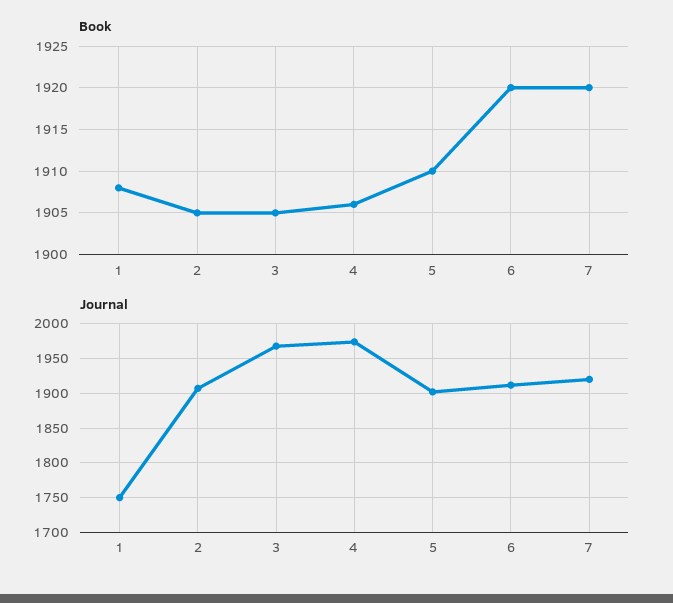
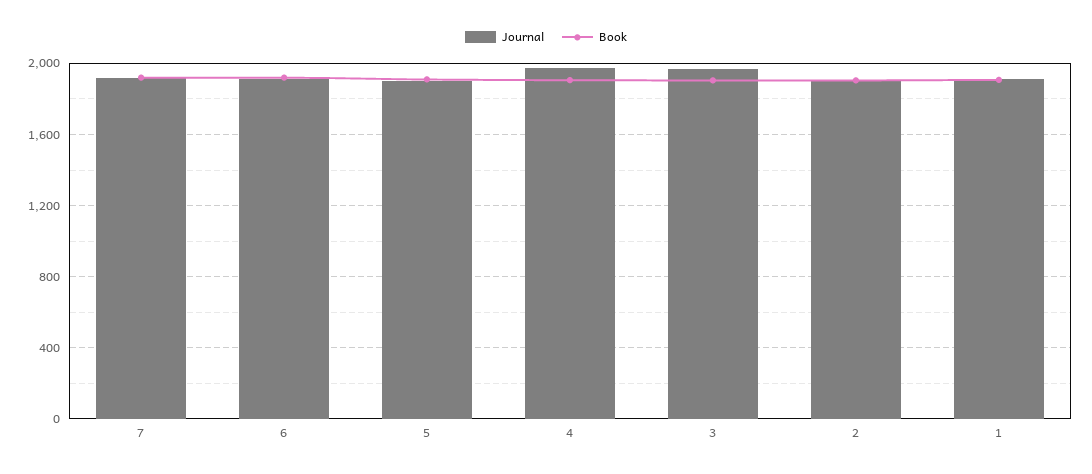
Journal, 1: 1750 -> 1900

